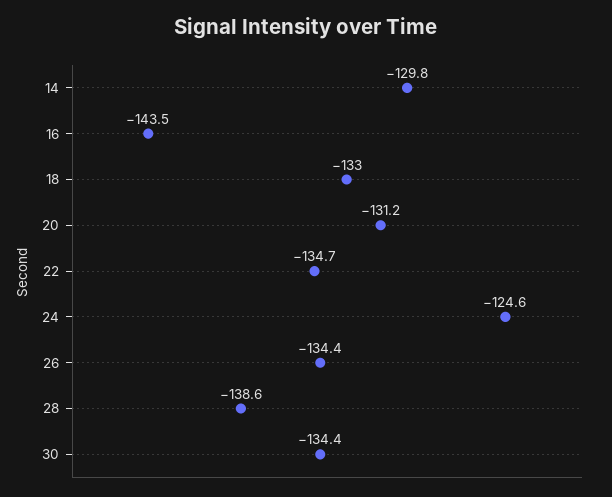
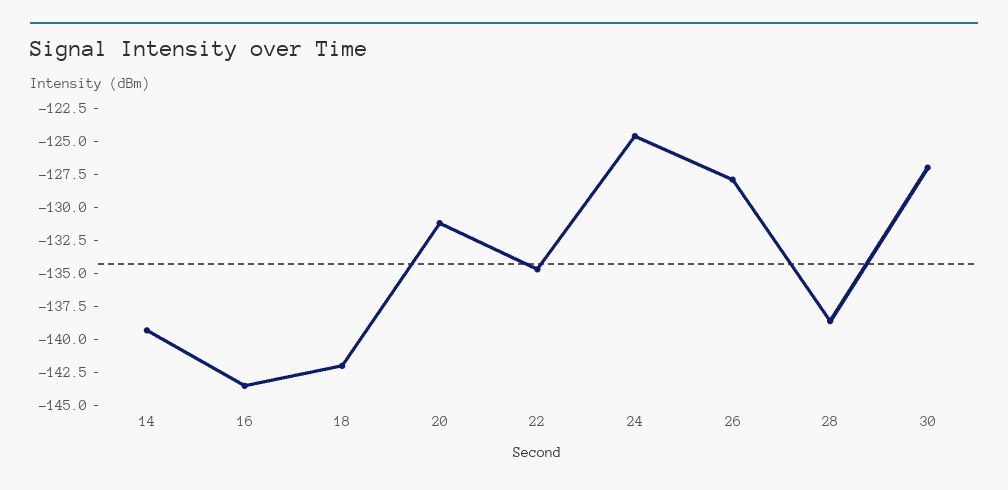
14: -129.8 -> -140
18: -133 -> -142.5
26: -134.4 -> -127.5
30: -134.4 -> -127.5

